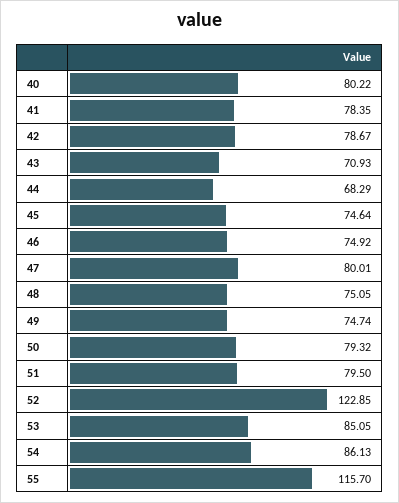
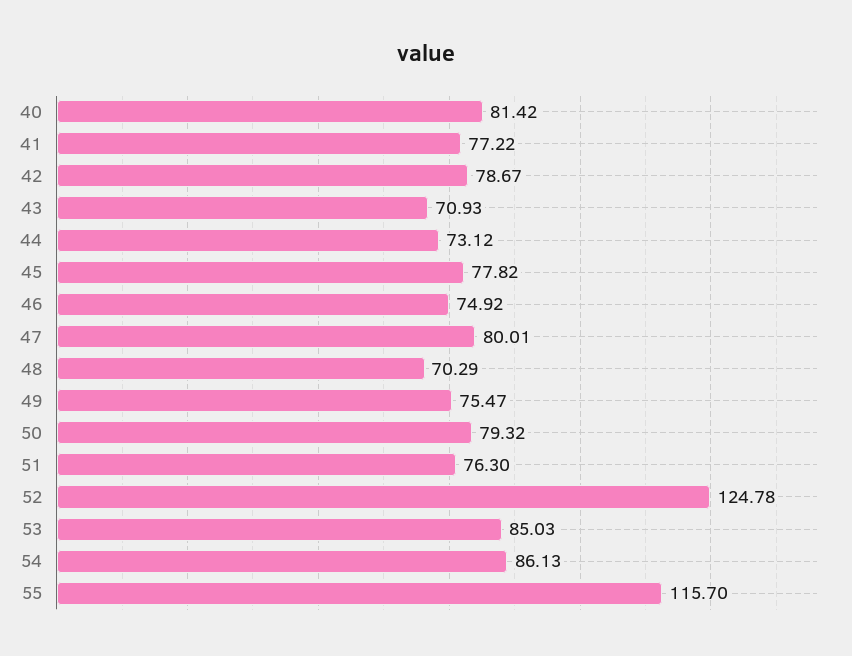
40: 80.22 -> 81.42
41: 78.35 -> 77.22
44: 68.29 -> 73.12
45: 74.64 -> 77.82
48: 75.05 -> 70.29
49: 74.74 -> 75.47
51: 79.5 -> 76.3
52: 122.85 -> 124.78
53: 85.05 -> 85.03

